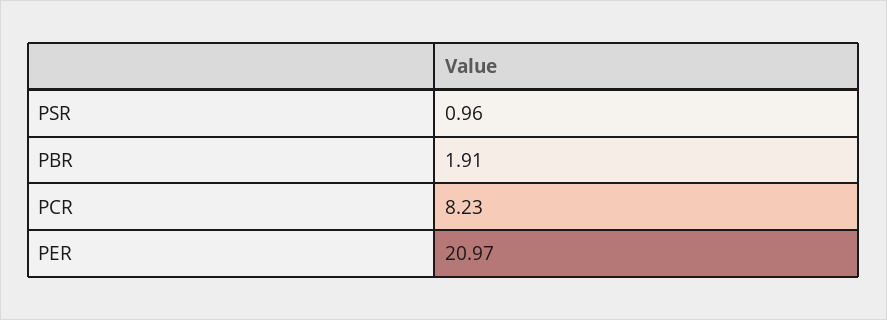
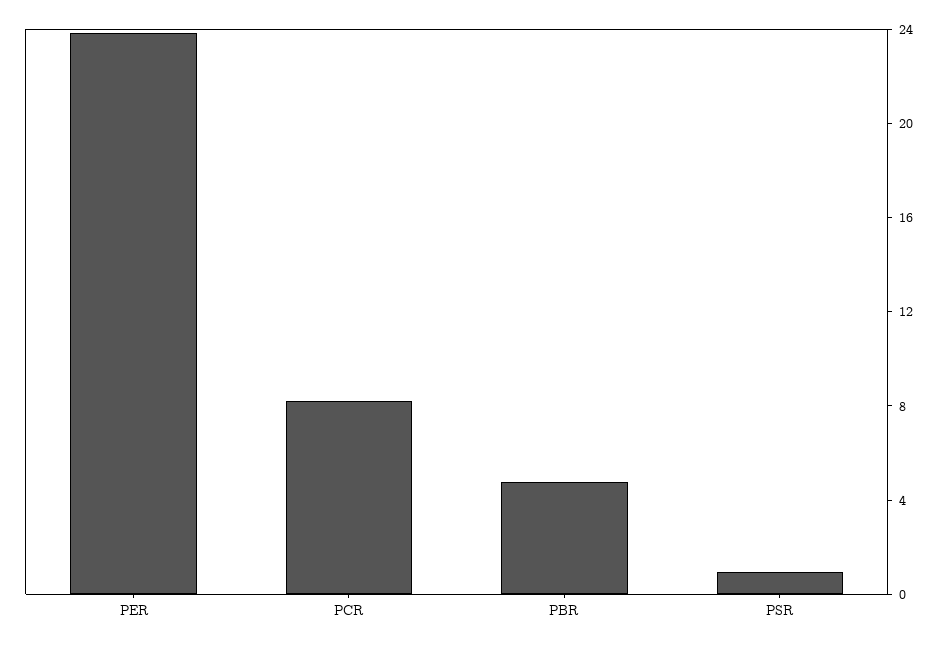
PBR: 1.91 -> 5
PER: 20.97 -> 24

